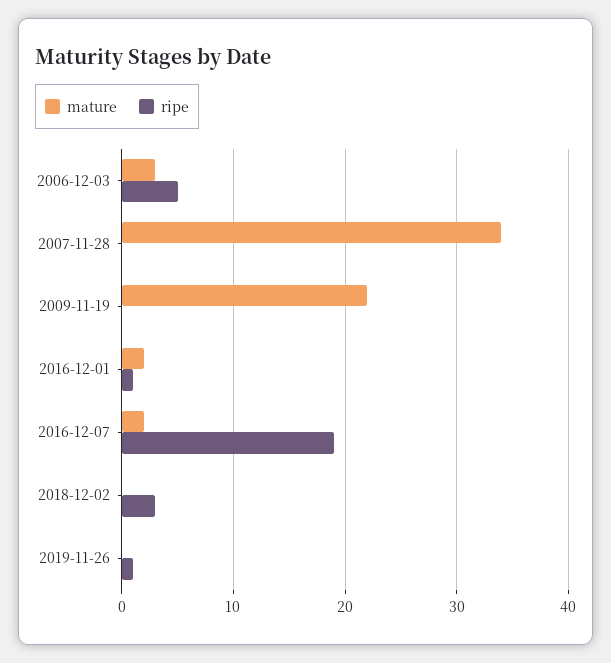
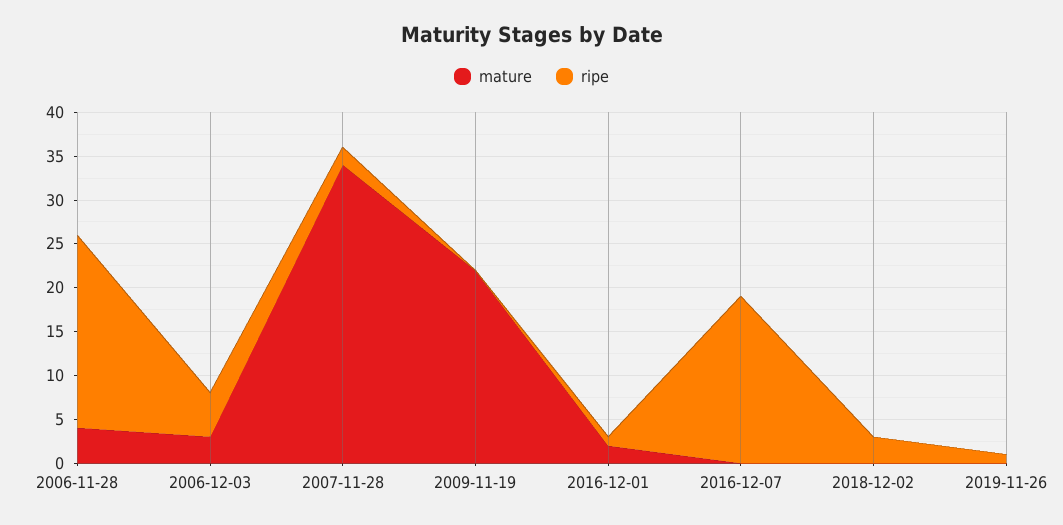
ripe, 2007-11-28: 0 -> 2
mature, 2016-12-07: 2 -> 0
mature, 2006-11-28: none -> 4
ripe, 2006-11-28: none -> 22

